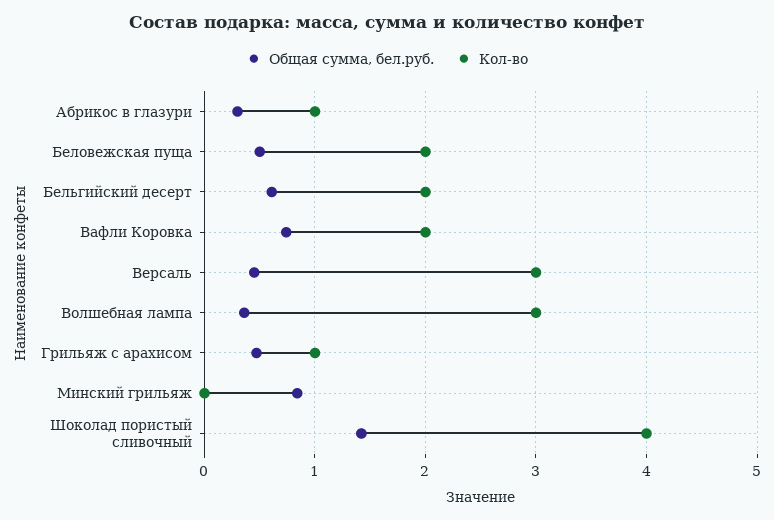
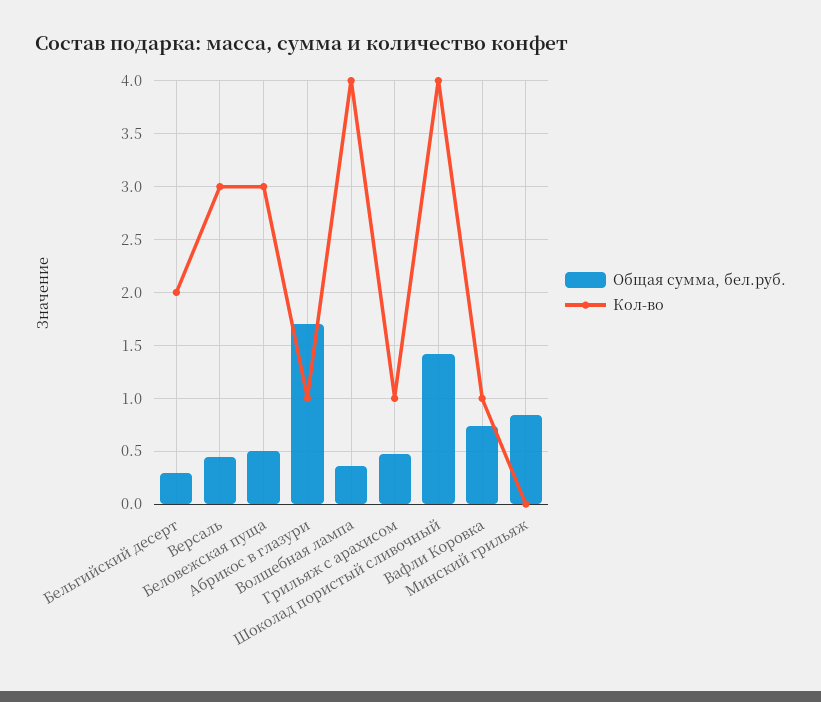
Общая сумма, бел.руб., Абрикос в глазури: 0.3 -> 1.7
Кол-во, Беловежская пуща: 2 -> 3
Общая сумма, бел.руб., Бельгийский десерт: 0.6 -> 0.3
Кол-во, Вафли Коровка: 2 -> 1
Кол-во, Волшебная лампа: 3 -> 4

